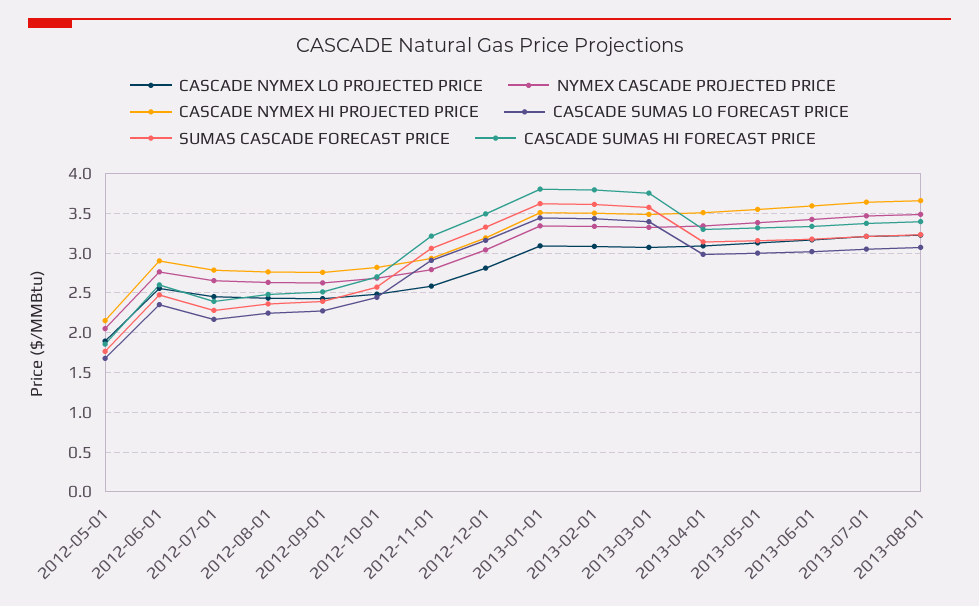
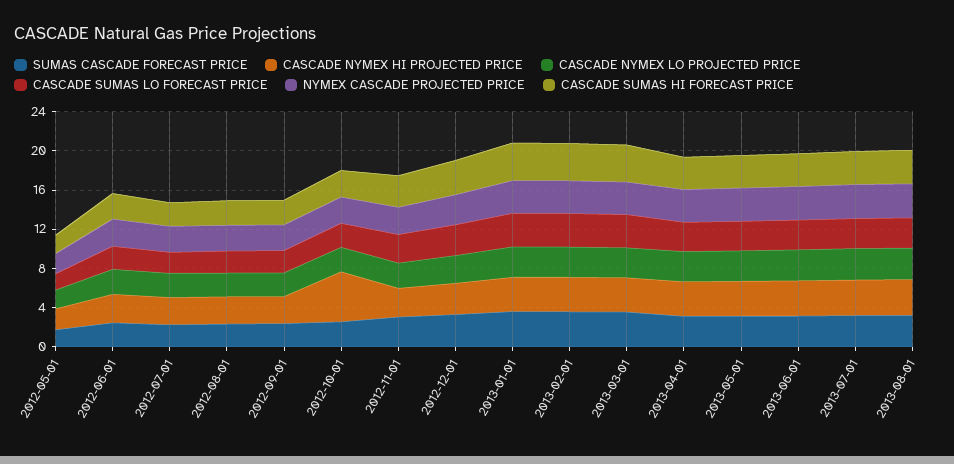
CASCADE NYMEX HI PROJECTED PRICE, 2012-10-01: 2.8 -> 5

